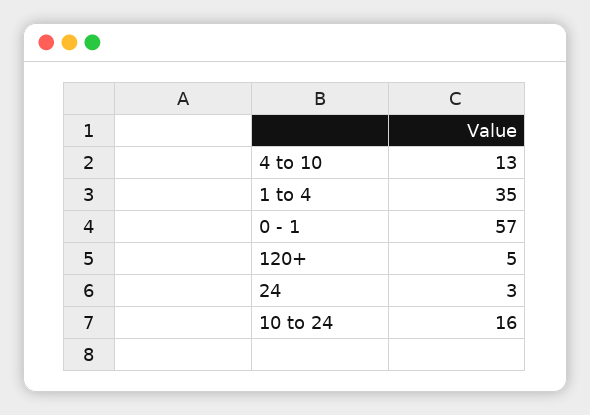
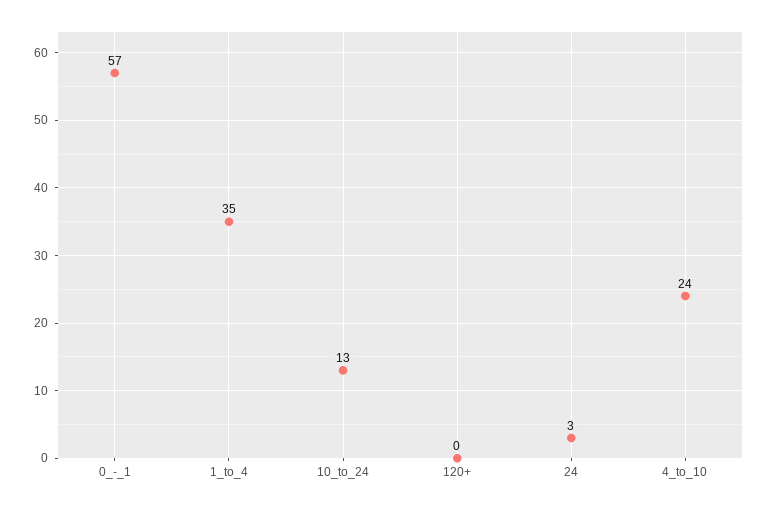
4 to 10: 13 -> 24
120+: 5 -> 0
10 to 24: 16 -> 13

